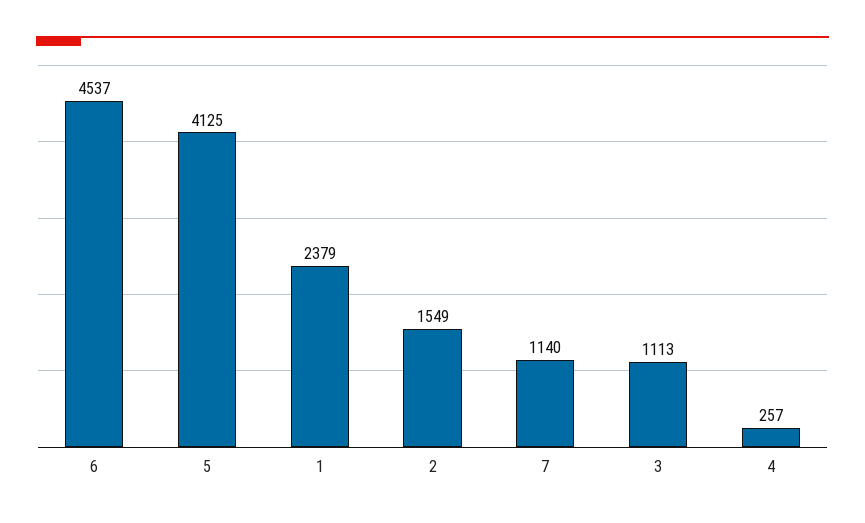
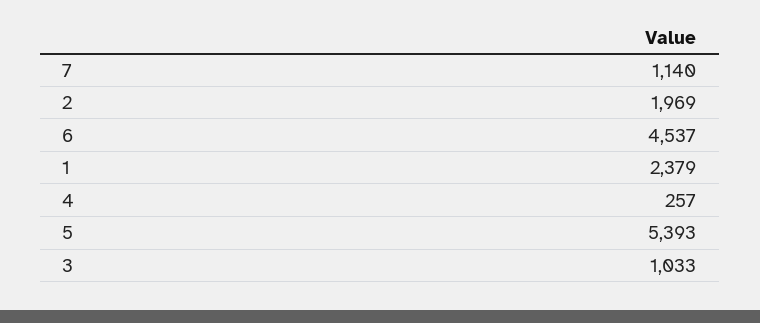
5: 4125 -> 5393
2: 1549 -> 1969
3: 1113 -> 1033

